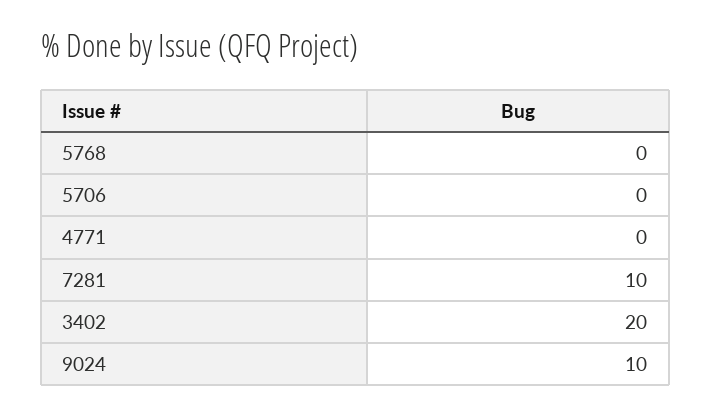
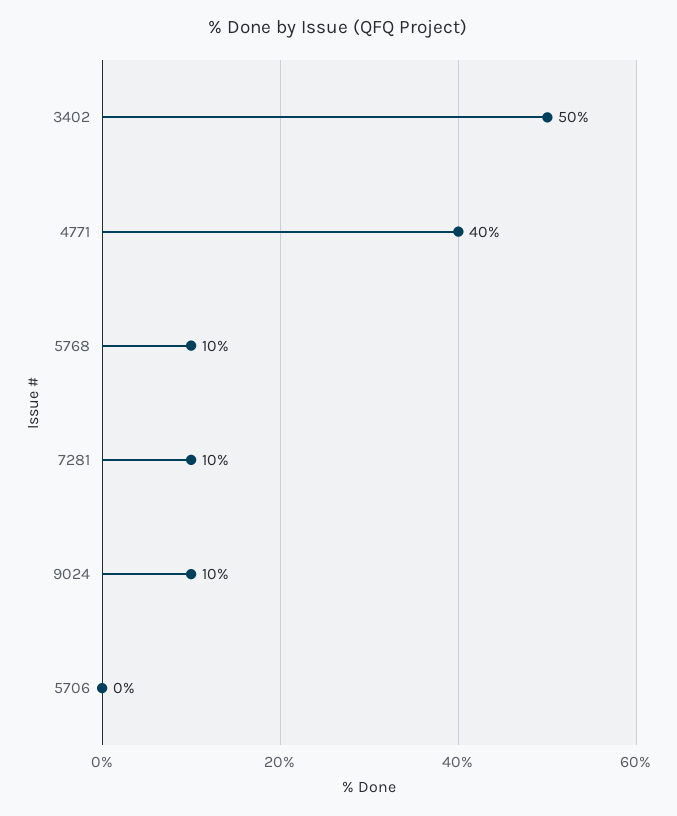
5768: 0 -> 10
4771: 0 -> 40
3402: 20 -> 50

